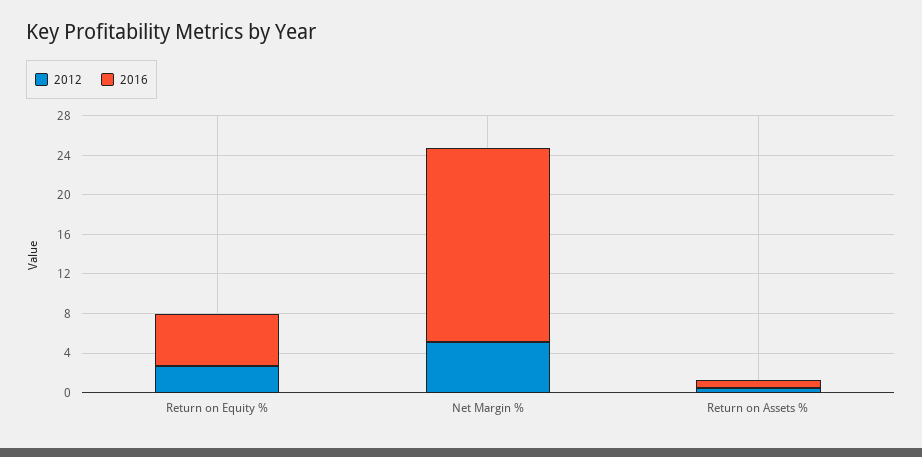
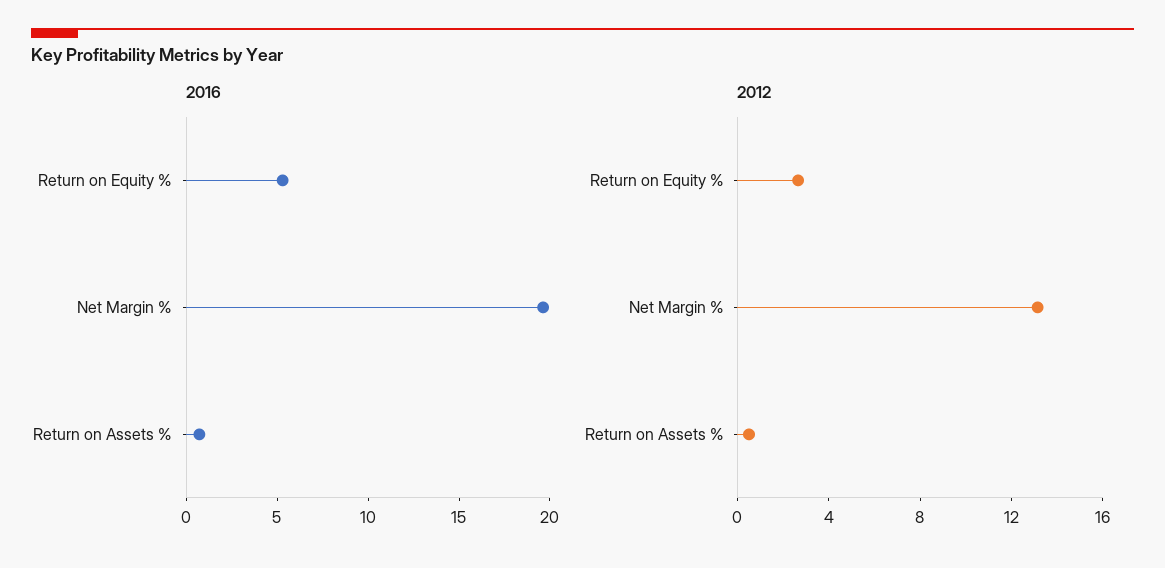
2012, Net Margin %: 5 -> 13

